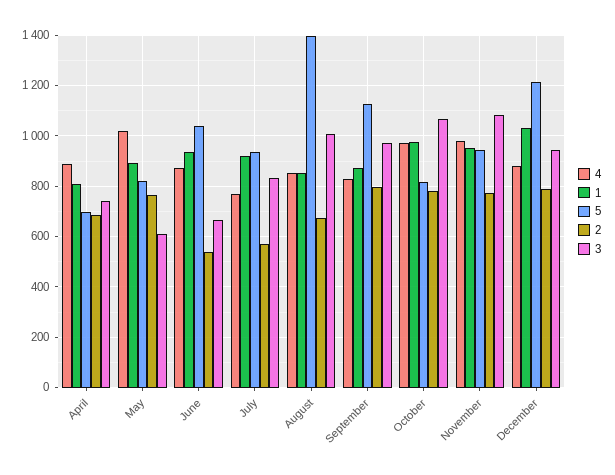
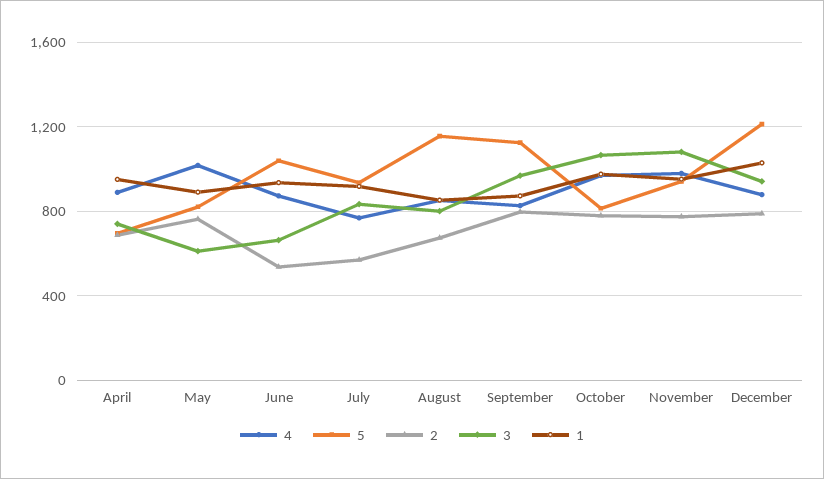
1, April: 800 -> 950
5, August: 1400 -> 1150
3, August: 1000 -> 800

